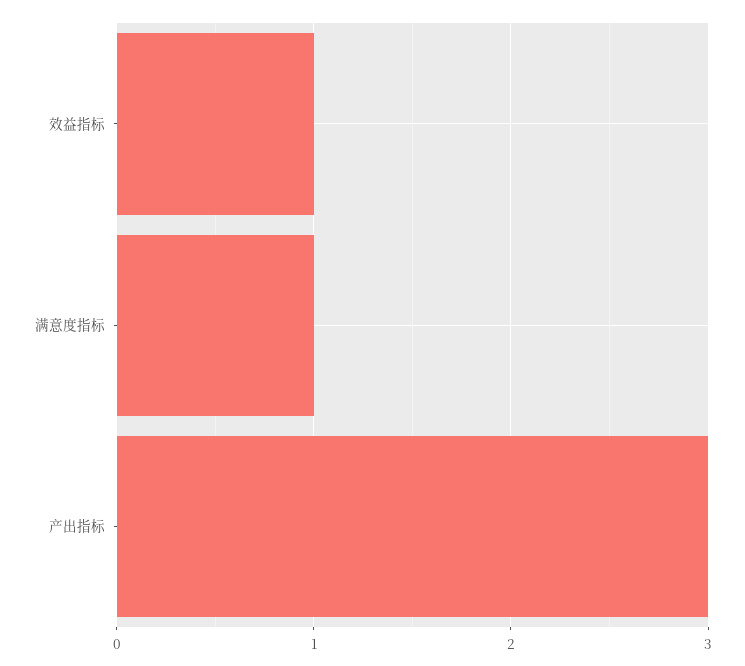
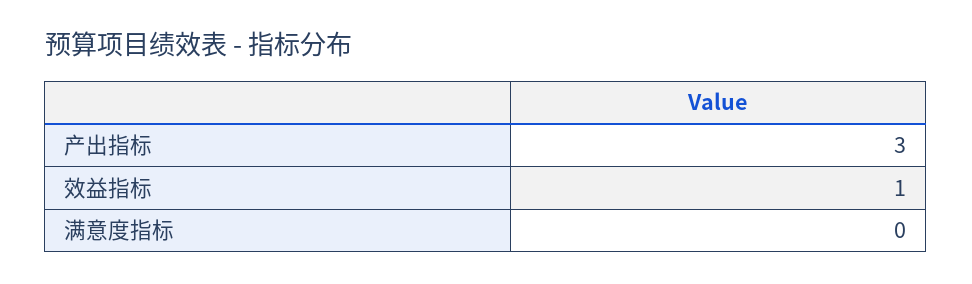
满意度指标: 1 -> 0

